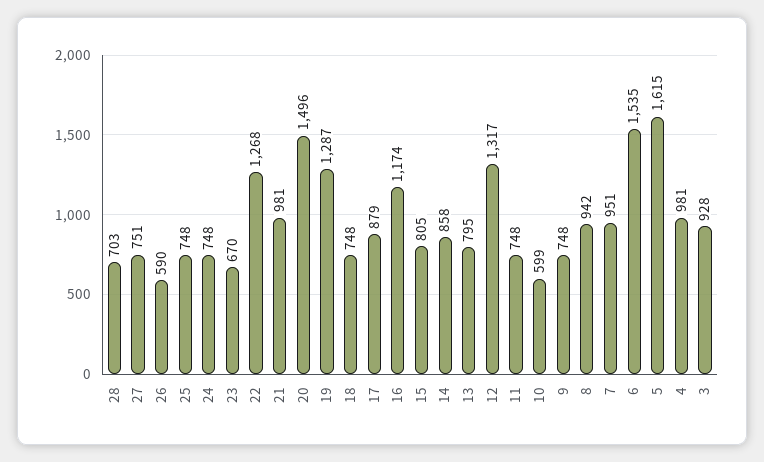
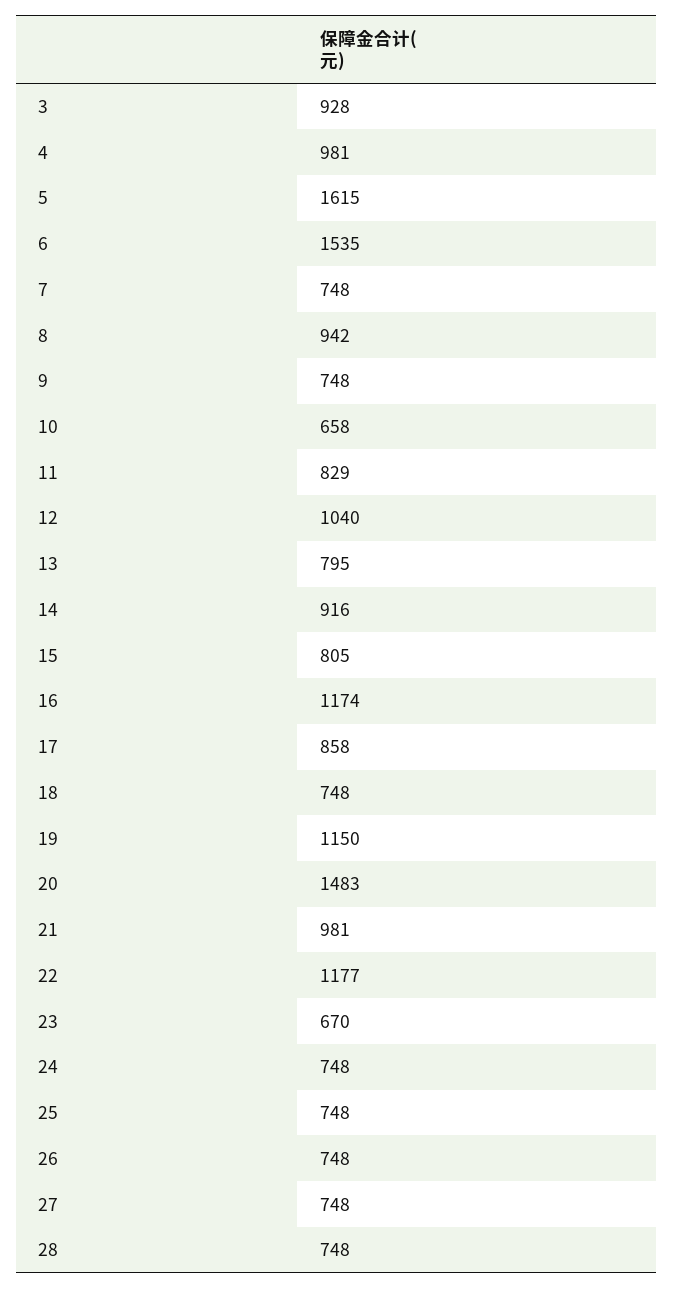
28: 703 -> 748
27: 751 -> 748
26: 590 -> 748
22: 1268 -> 1177
20: 1496 -> 1483
19: 1287 -> 1150
17: 879 -> 858
14: 858 -> 916
12: 1317 -> 1040
11: 748 -> 829
10: 599 -> 658
7: 951 -> 748

